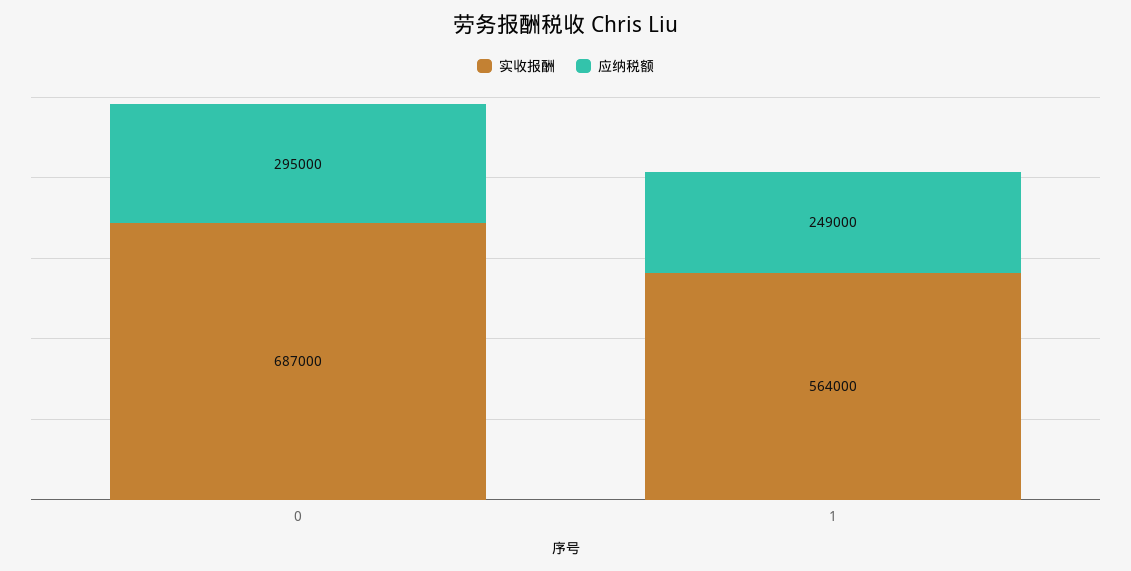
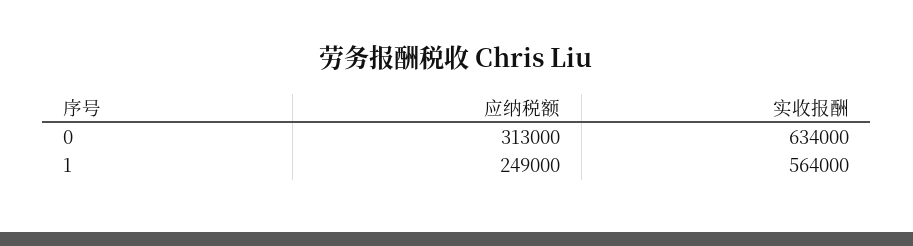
实收报酬, 0: 687000 -> 634000
应纳税额, 0: 295000 -> 313000

